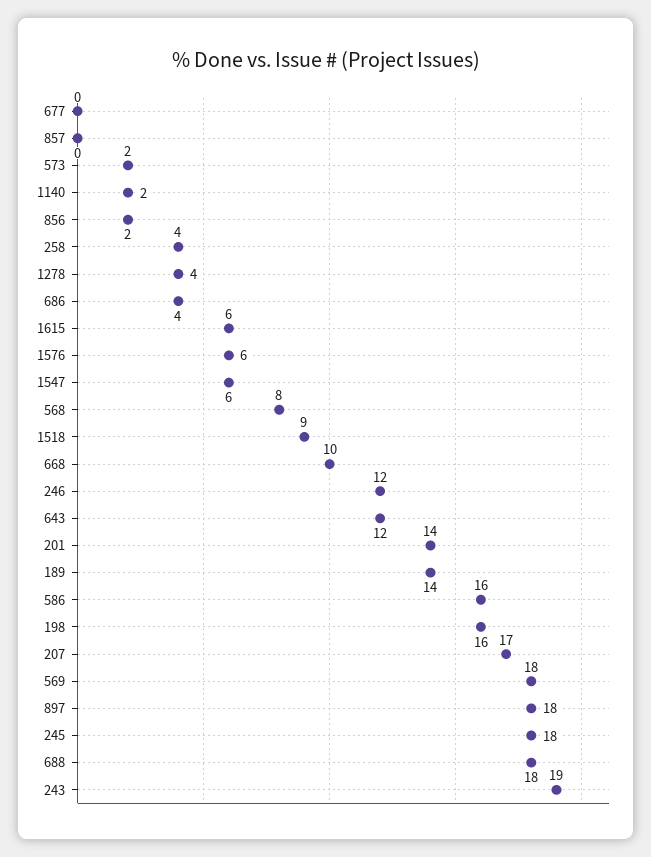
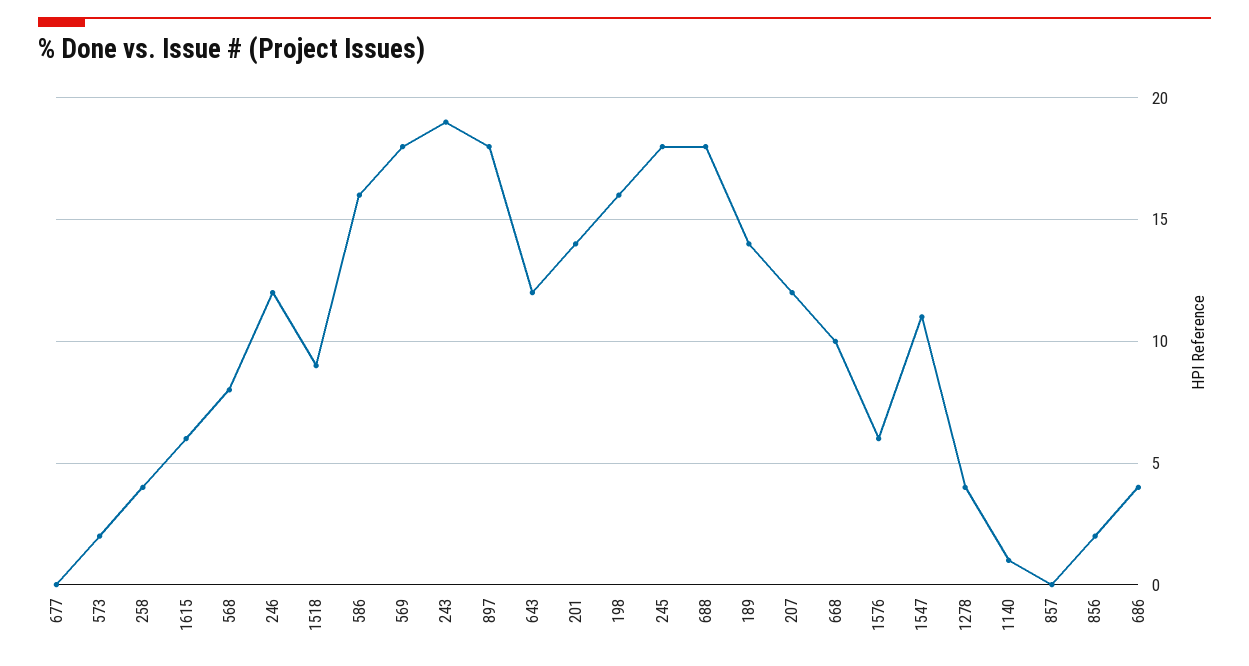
1140: 2 -> 1
1547: 6 -> 11
207: 17 -> 12

